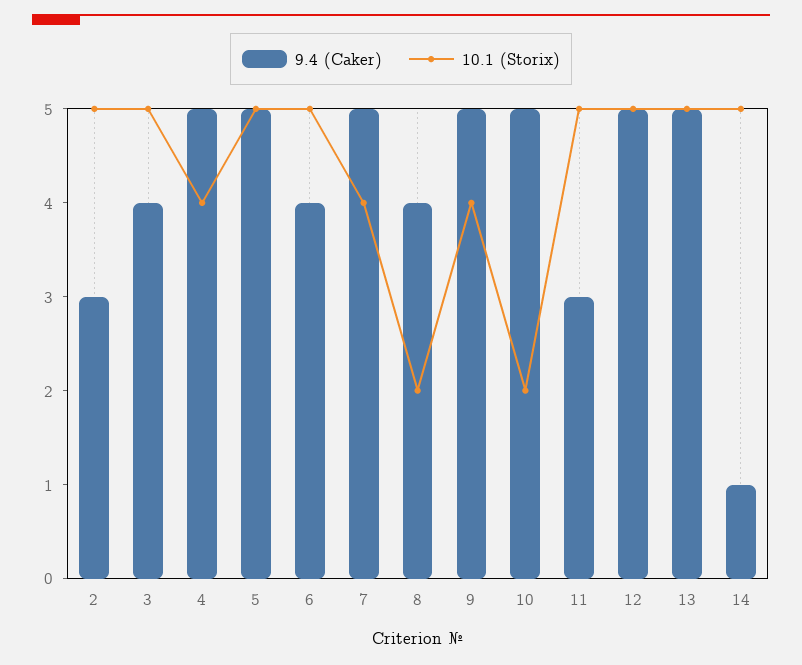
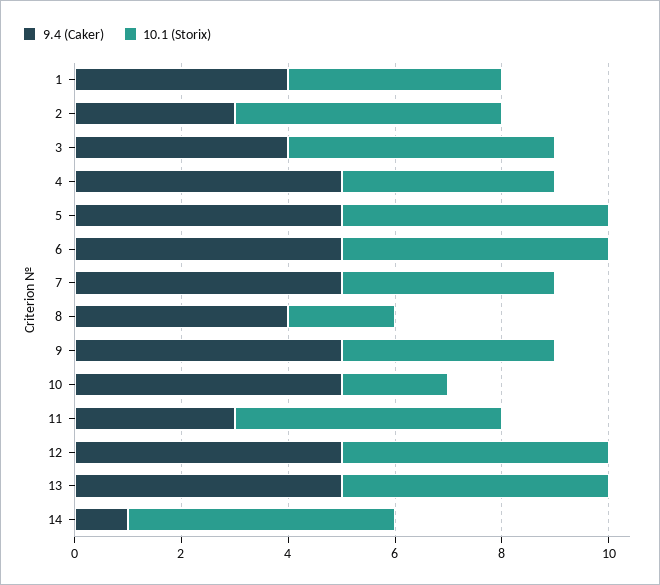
9.4 (Caker), 6: 4 -> 5
9.4 (Caker), 1: none -> 4
10.1 (Storix), 1: none -> 4

